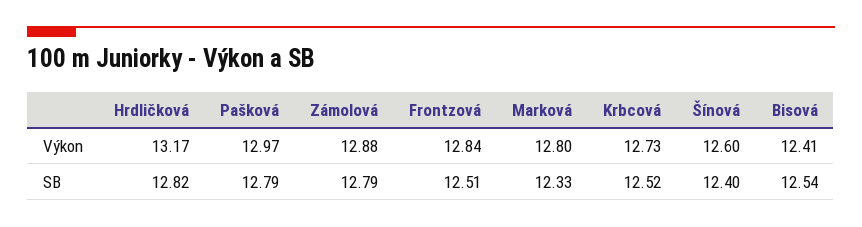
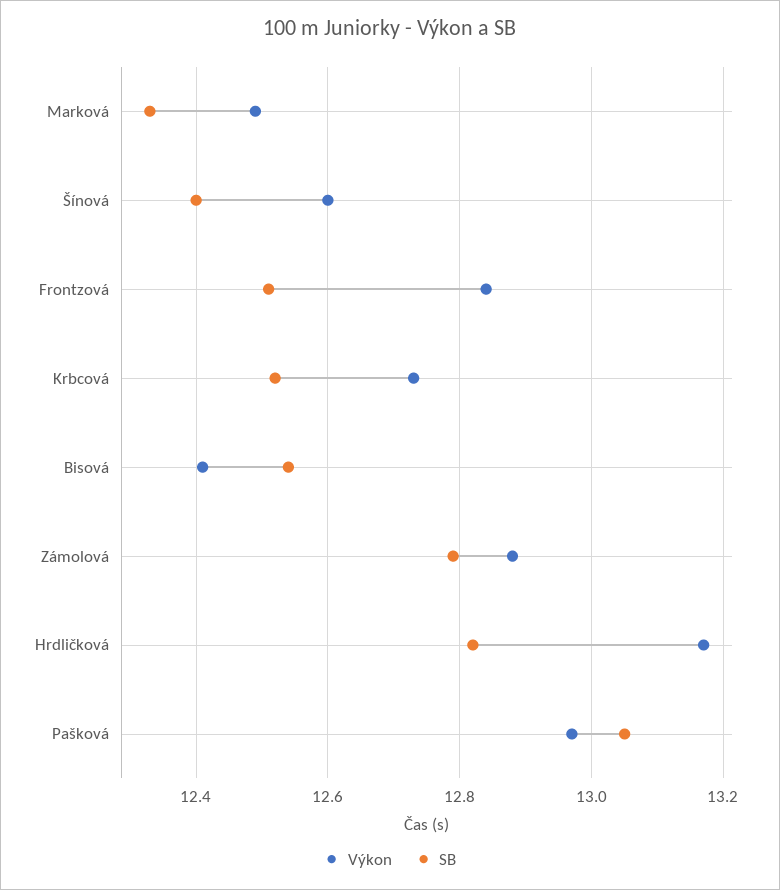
Výkon, Marková: 12.8 -> 12.5
SB, Pašková: 12.79 -> 13.05

